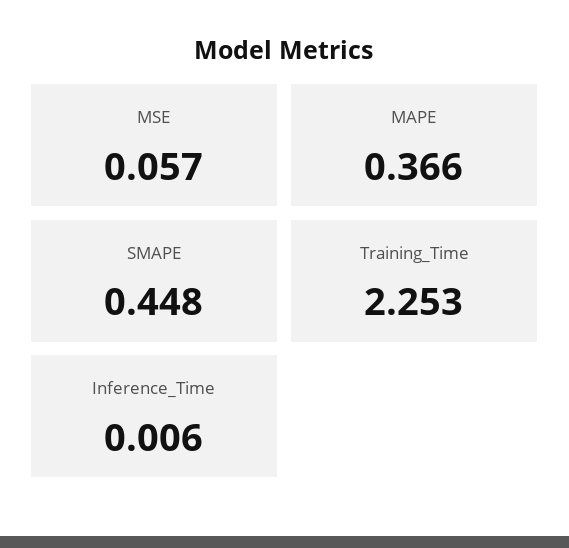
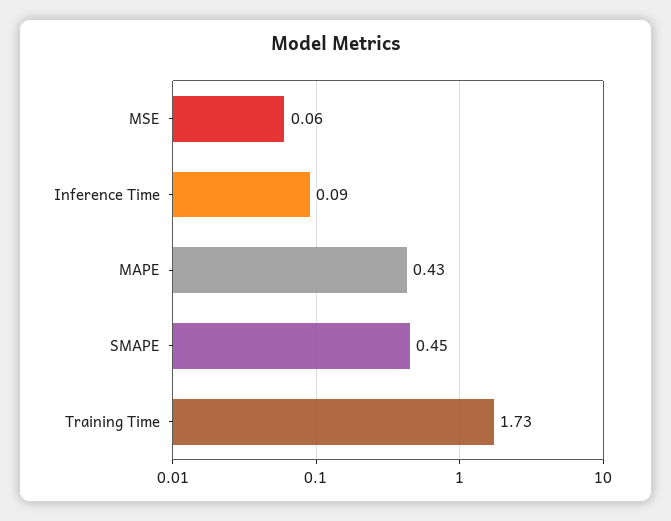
MAPE: 0.366 -> 0.43
Training_Time: 2.253 -> 1.73
Inference_Time: 0.006 -> 0.09

